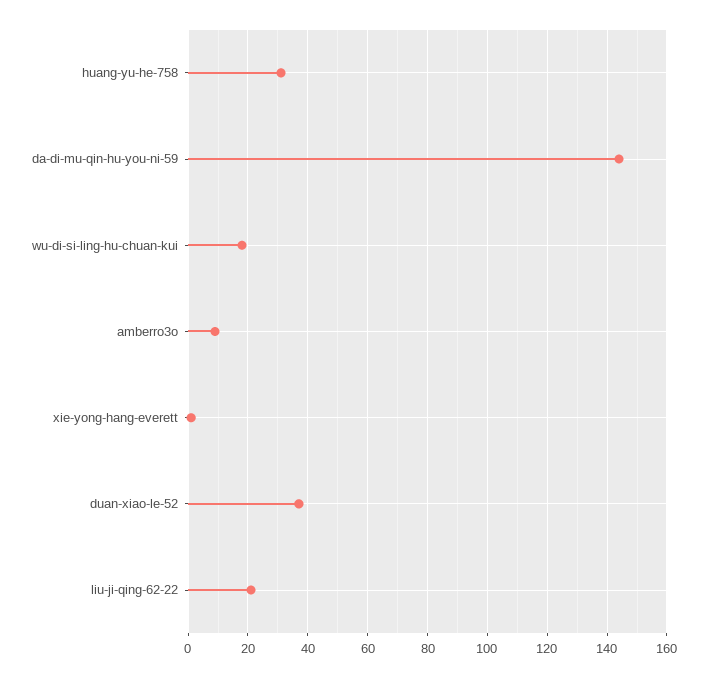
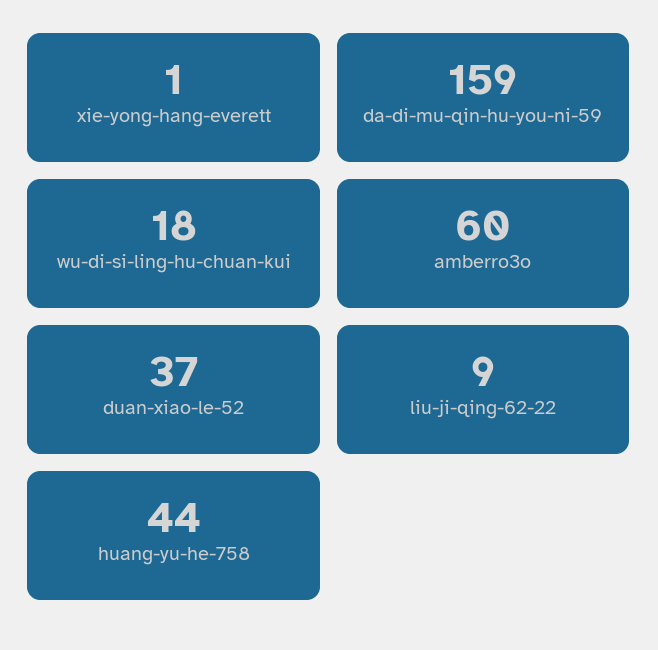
huang-yu-he-758: 30 -> 44
da-di-mu-qin-hu-you-ni-59: 145 -> 159
amberro3o: 10 -> 60
liu-ji-qing-62-22: 20 -> 9

